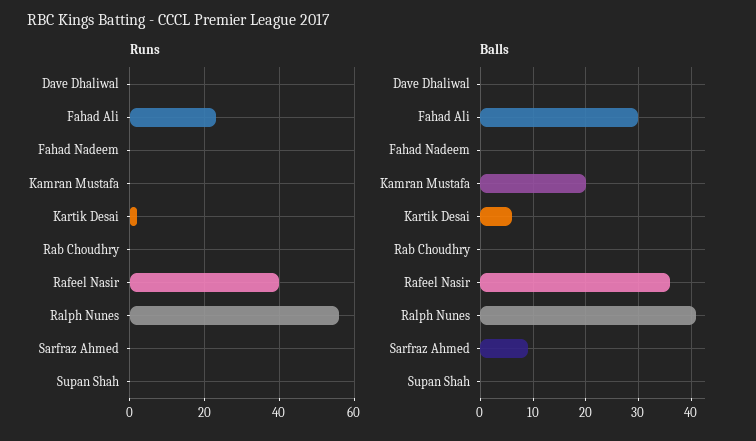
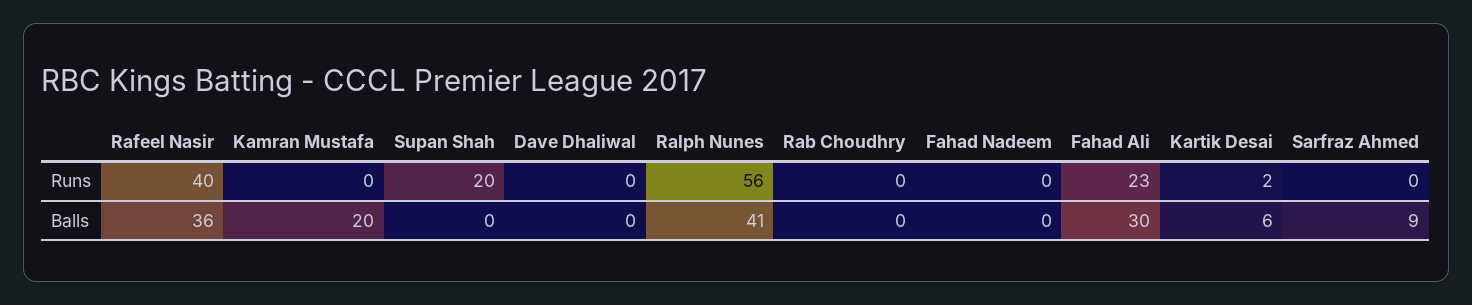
Runs, Supan Shah: 0 -> 20

